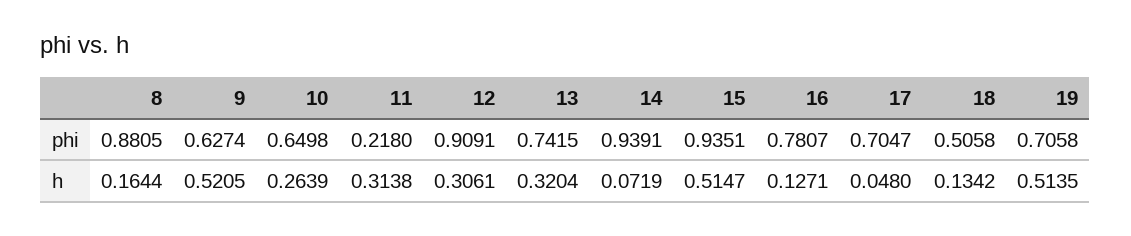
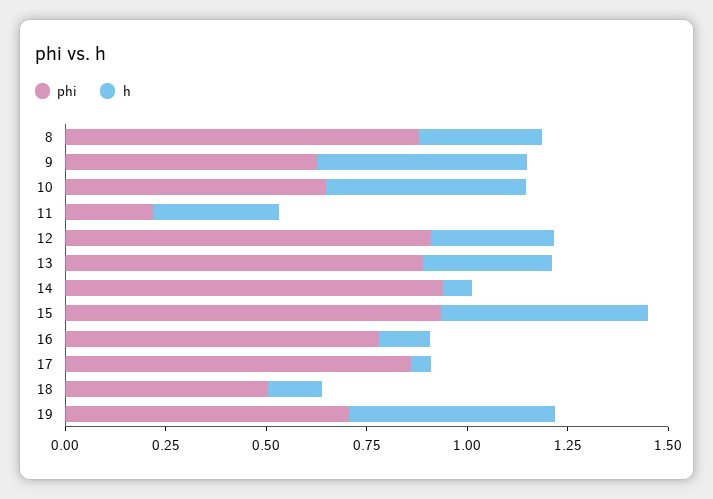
phi, 13: 0.7415 -> 0.9
phi, 17: 0.7047 -> 0.85
h, 8: 0.1644 -> 0.3
h, 10: 0.2639 -> 0.5

